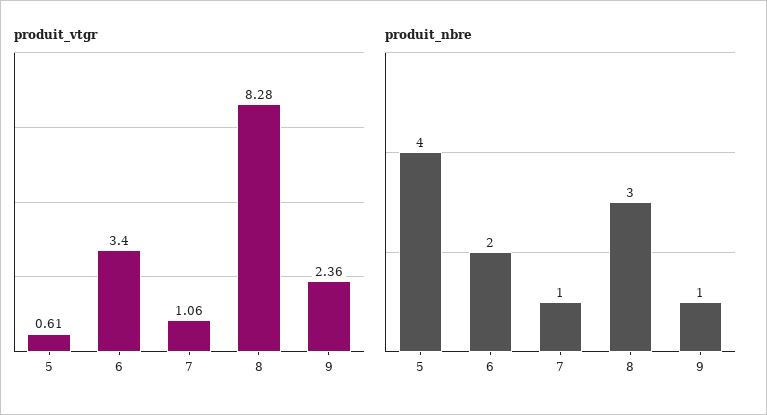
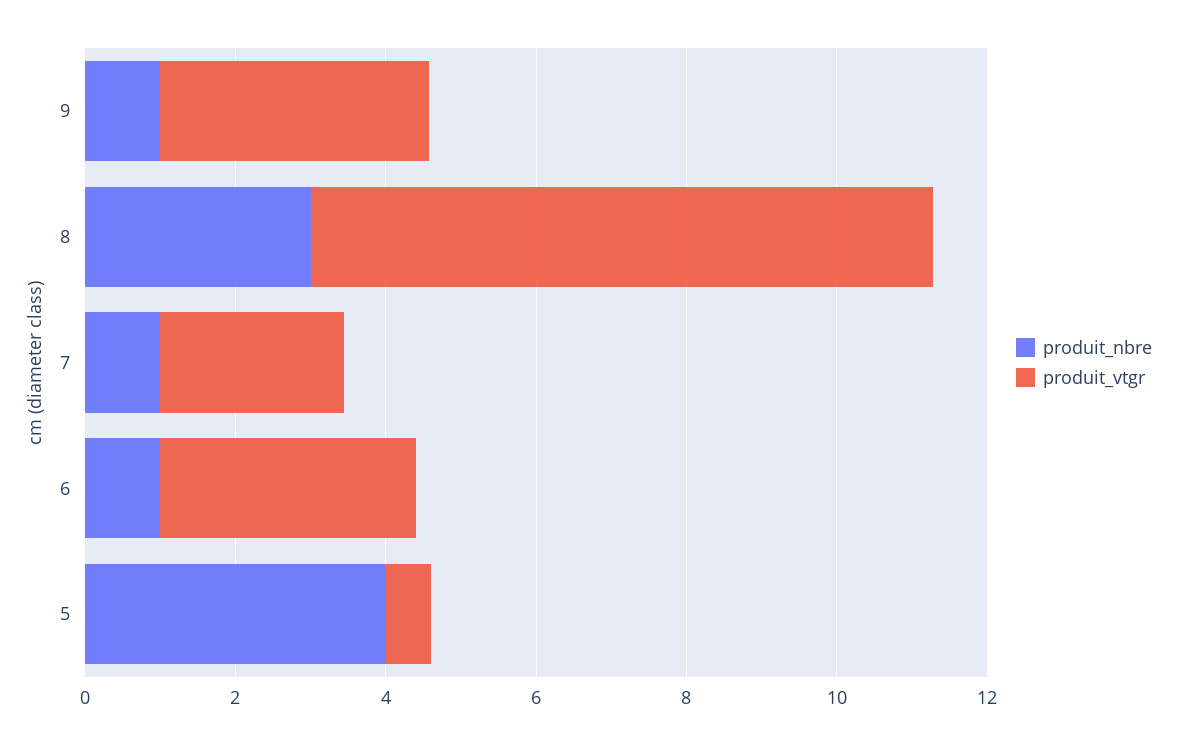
produit_vtgr, 7: 1.06 -> 2.5
produit_vtgr, 9: 2.36 -> 3.5
produit_nbre, 6: 2 -> 1

